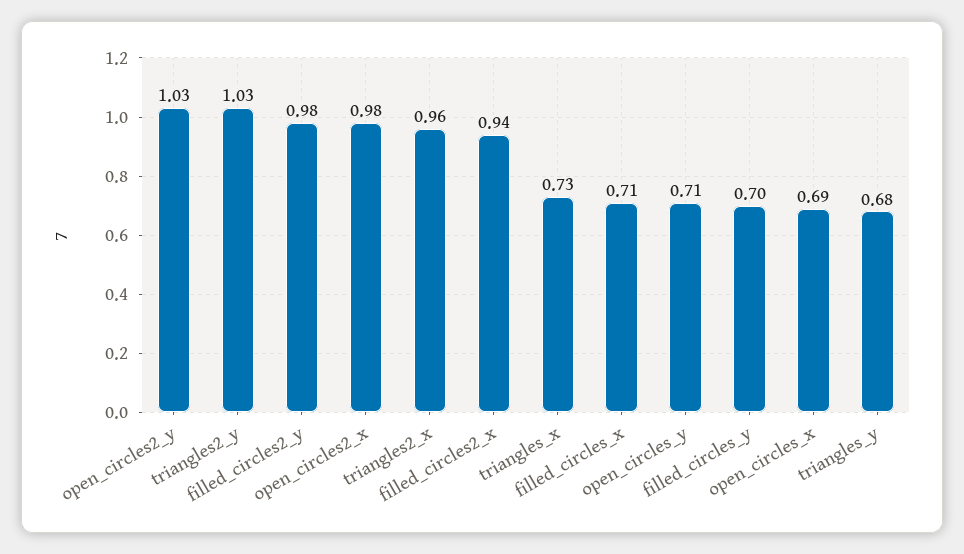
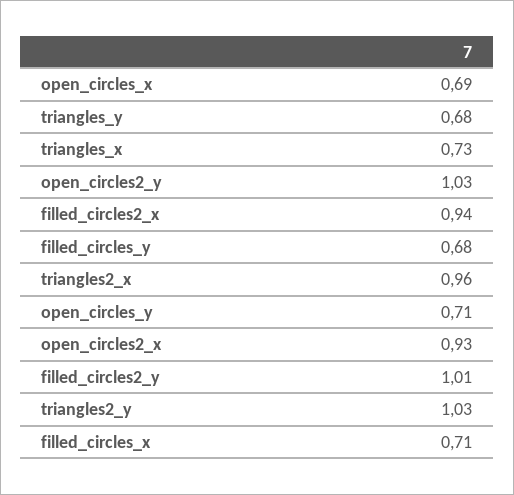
filled_circles2_y: 0.98 -> 1.01
open_circles2_x: 0.98 -> 0.93
filled_circles_y: 0.7 -> 0.68

